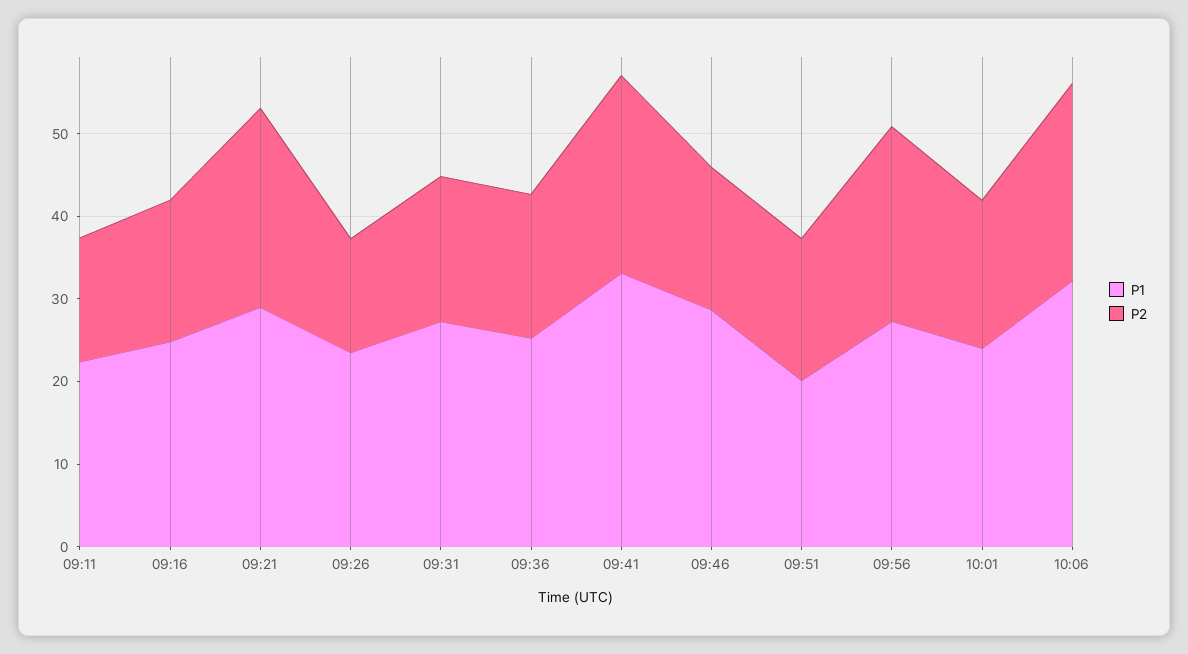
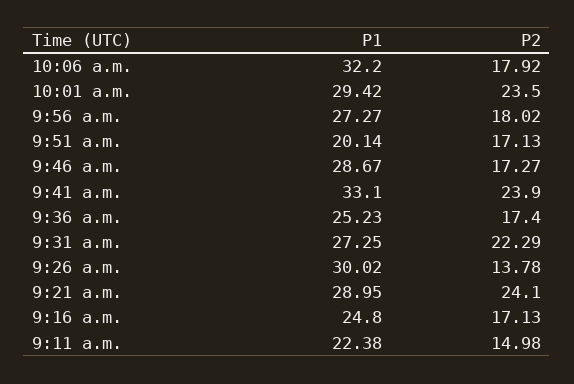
P1, 09:26: 24 -> 30.02
P2, 09:31: 18 -> 22.29
P2, 09:56: 24 -> 18.02
P1, 10:01: 24 -> 29.42
P2, 10:01: 18 -> 23.5
P2, 10:06: 24 -> 17.92

